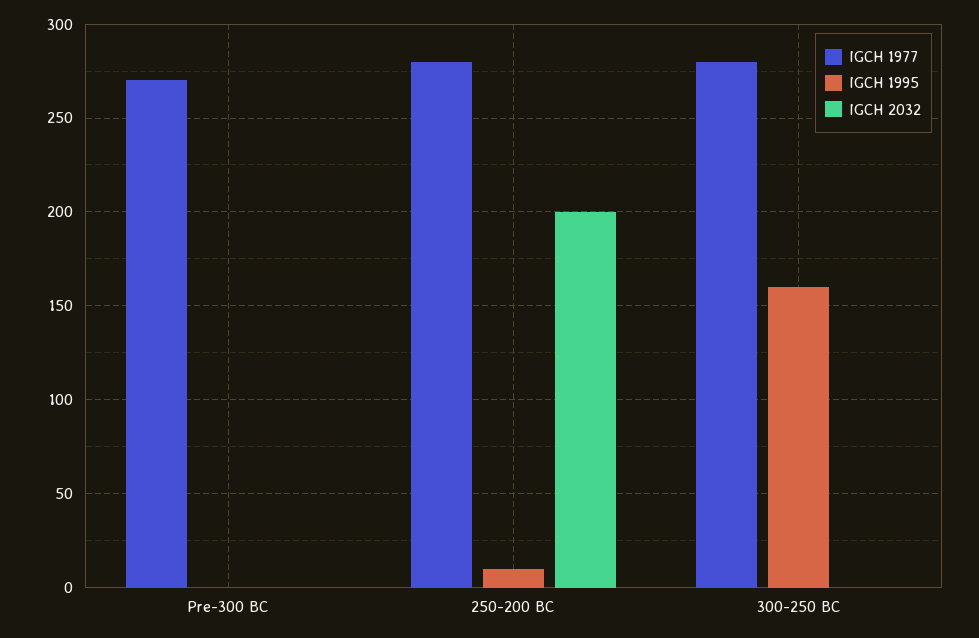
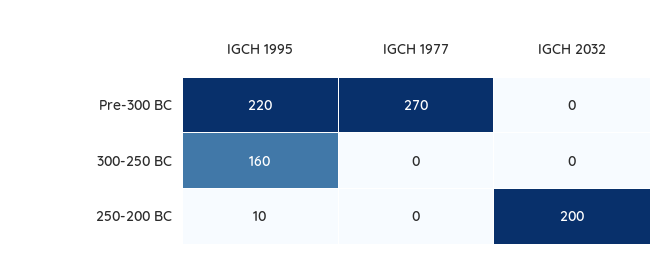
IGCH 1995, Pre-300 BC: 0 -> 220
IGCH 1977, 250-200 BC: 280 -> 0
IGCH 1977, 300-250 BC: 280 -> 0

